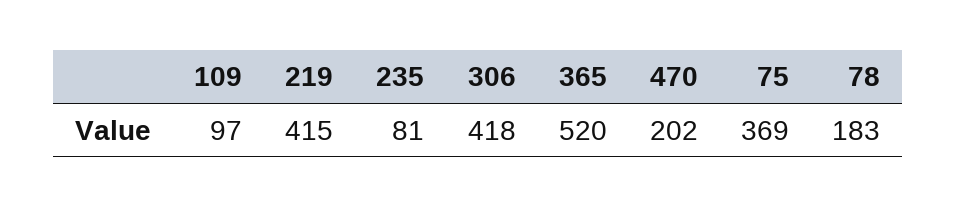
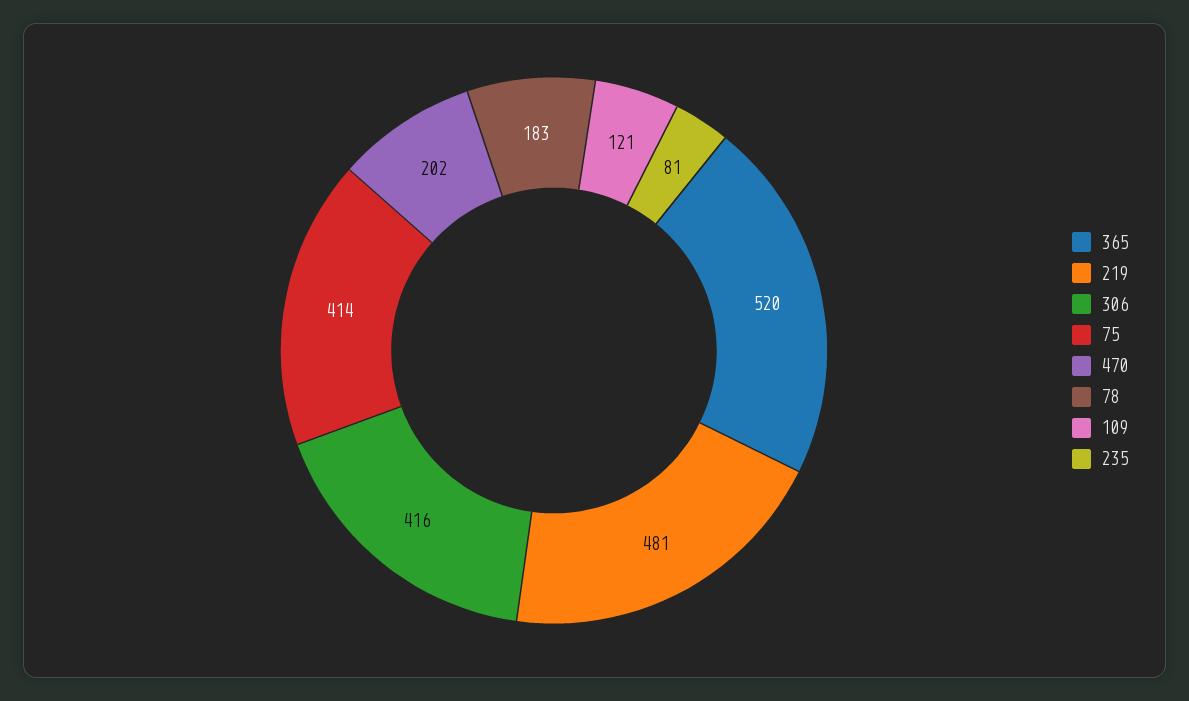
109: 97 -> 121
219: 415 -> 481
306: 418 -> 416
75: 369 -> 414

